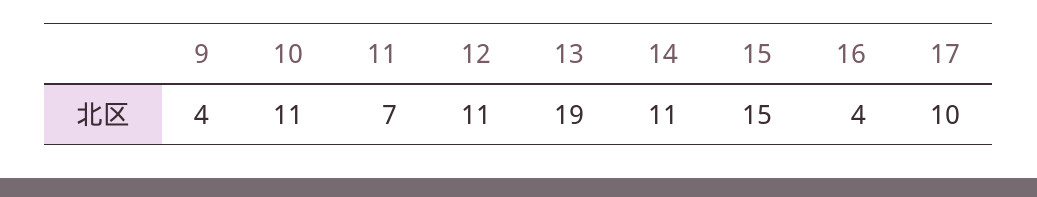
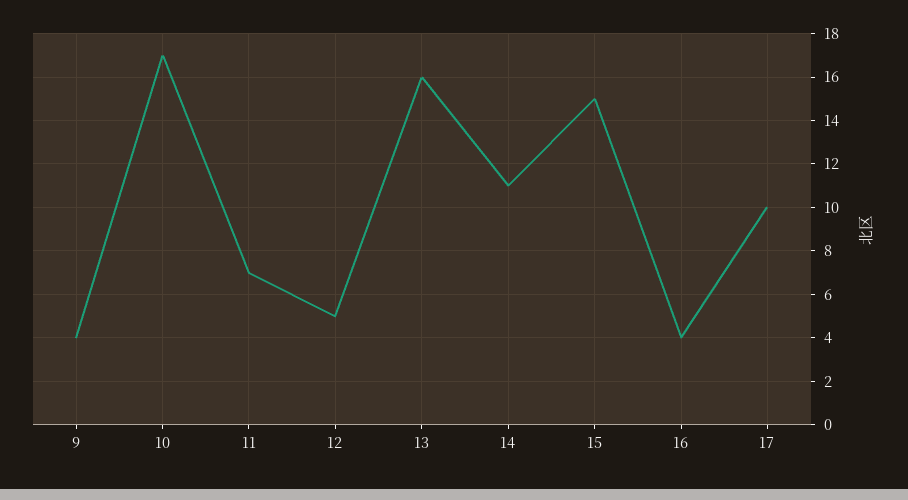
10: 11 -> 17
12: 11 -> 5
13: 19 -> 16

